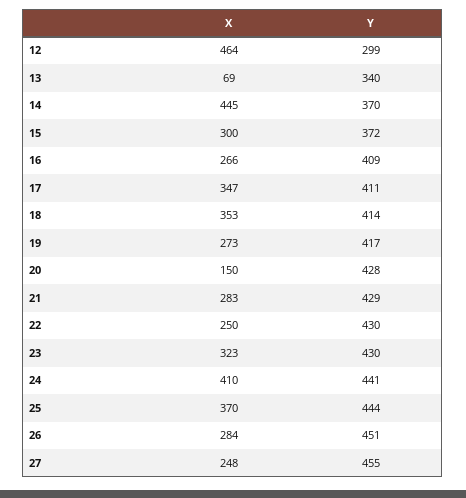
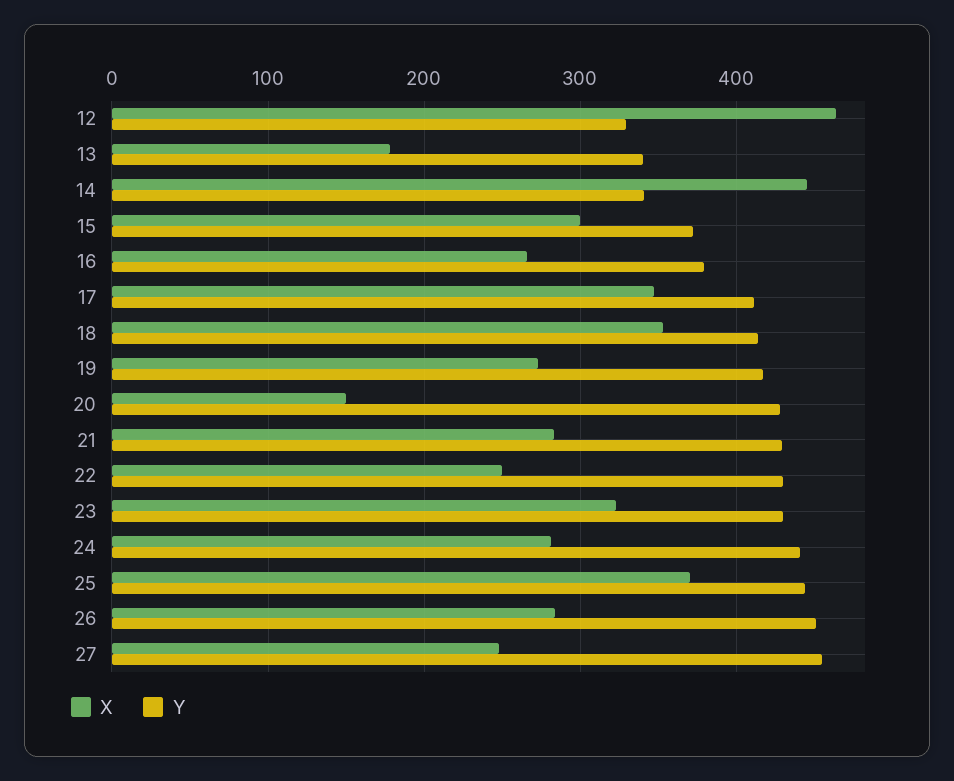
Y, 12: 299 -> 330
X, 13: 69 -> 180
Y, 14: 370 -> 340
Y, 16: 409 -> 380
X, 24: 410 -> 280

